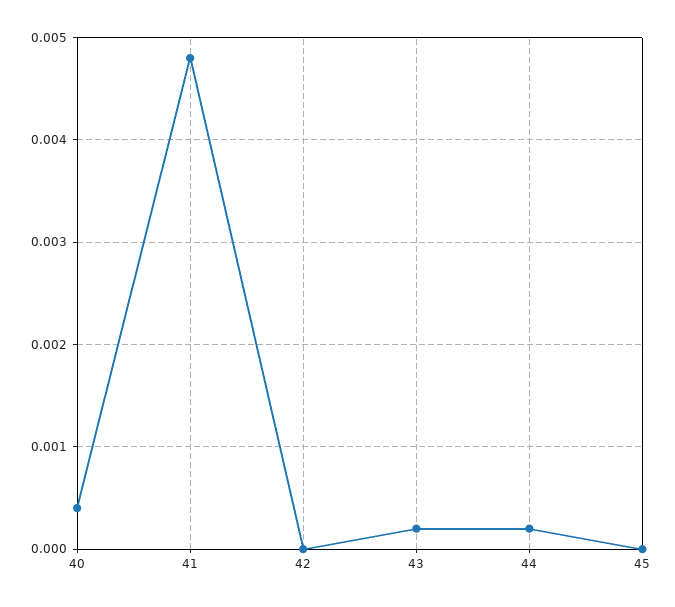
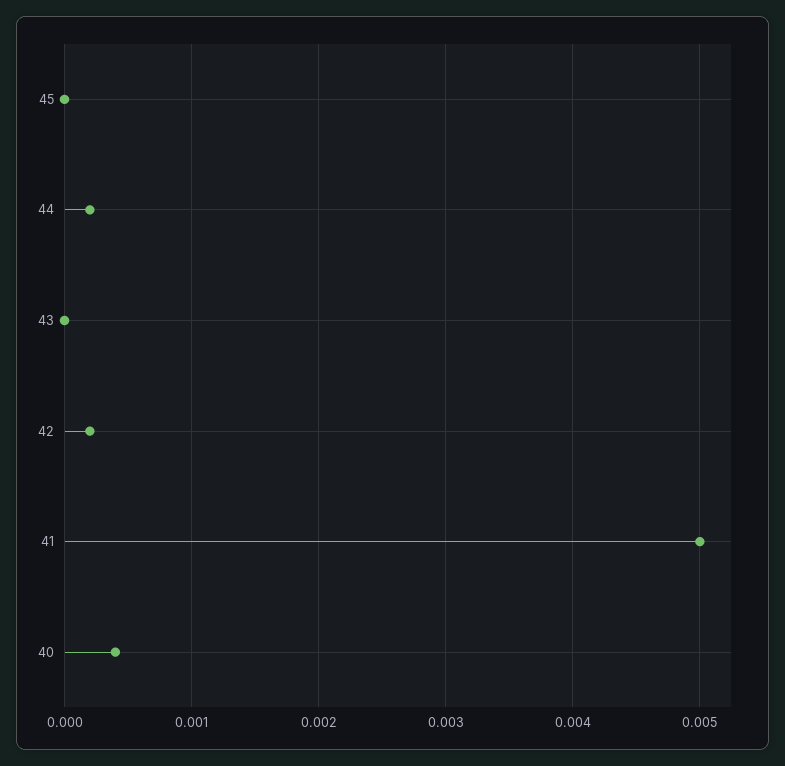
41: 0.0048 -> 0.005
42: 0 -> 0.0002
43: 0.0002 -> 0

